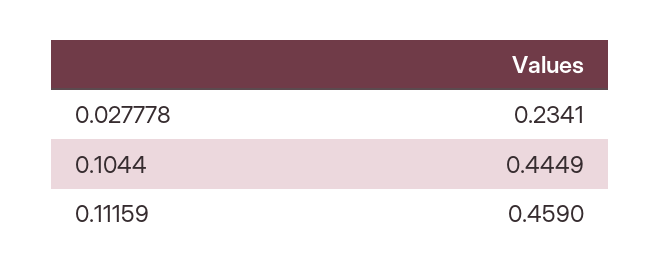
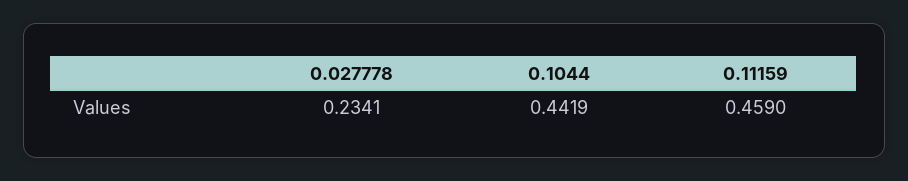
0.1044: 0.4449 -> 0.4419

